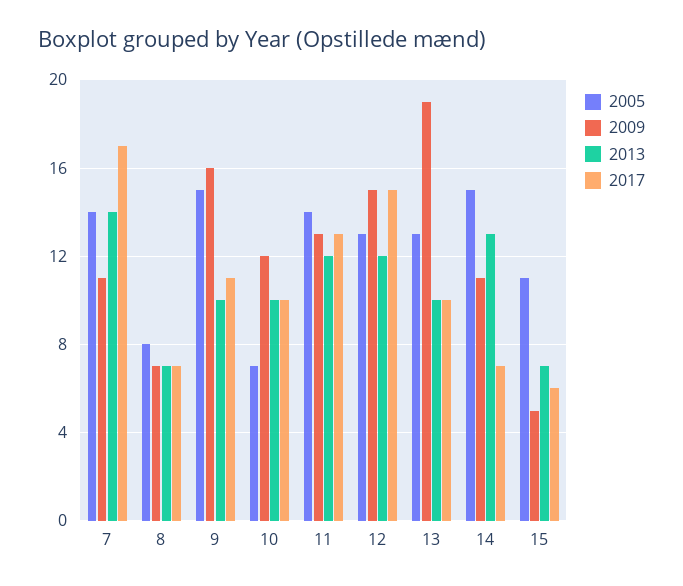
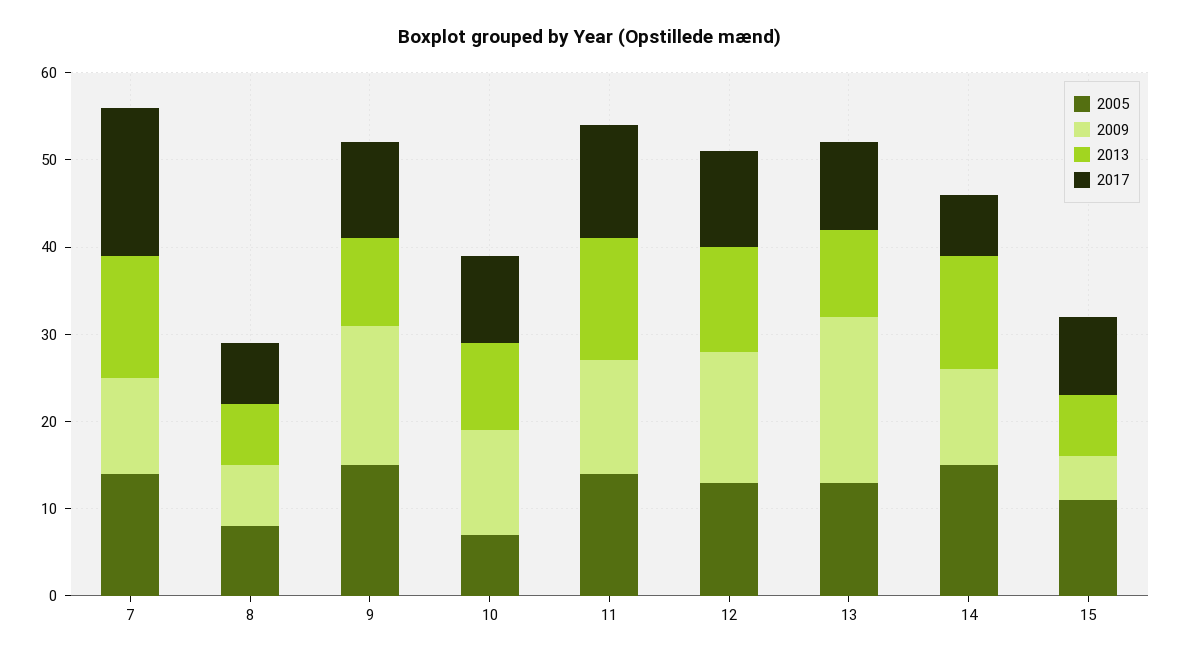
2013, 11: 12 -> 14
2017, 12: 15 -> 11
2017, 15: 6 -> 9

